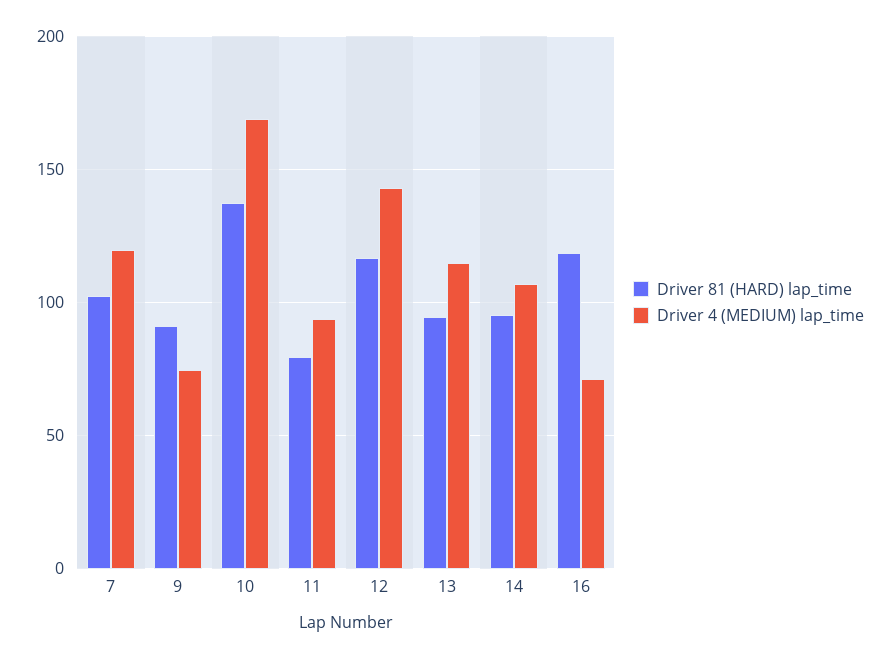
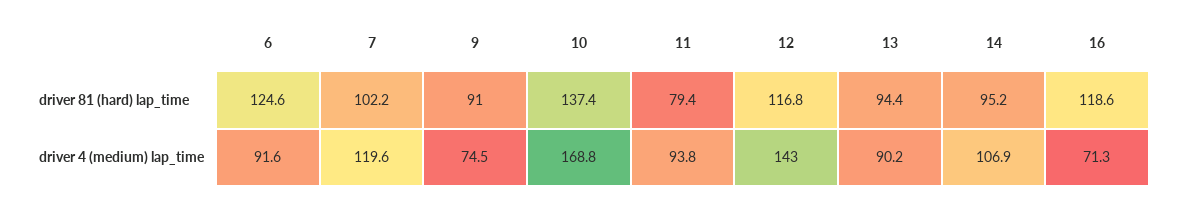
Driver 4 (MEDIUM) lap_time, 13: 115 -> 90.2
Driver 81 (HARD) lap_time, 6: none -> 124.6
Driver 4 (MEDIUM) lap_time, 6: none -> 91.6

